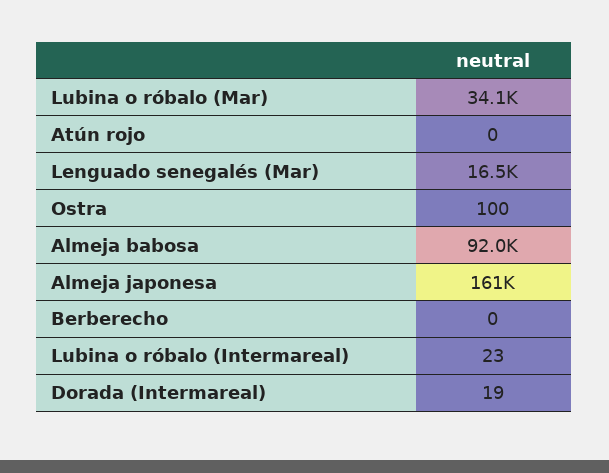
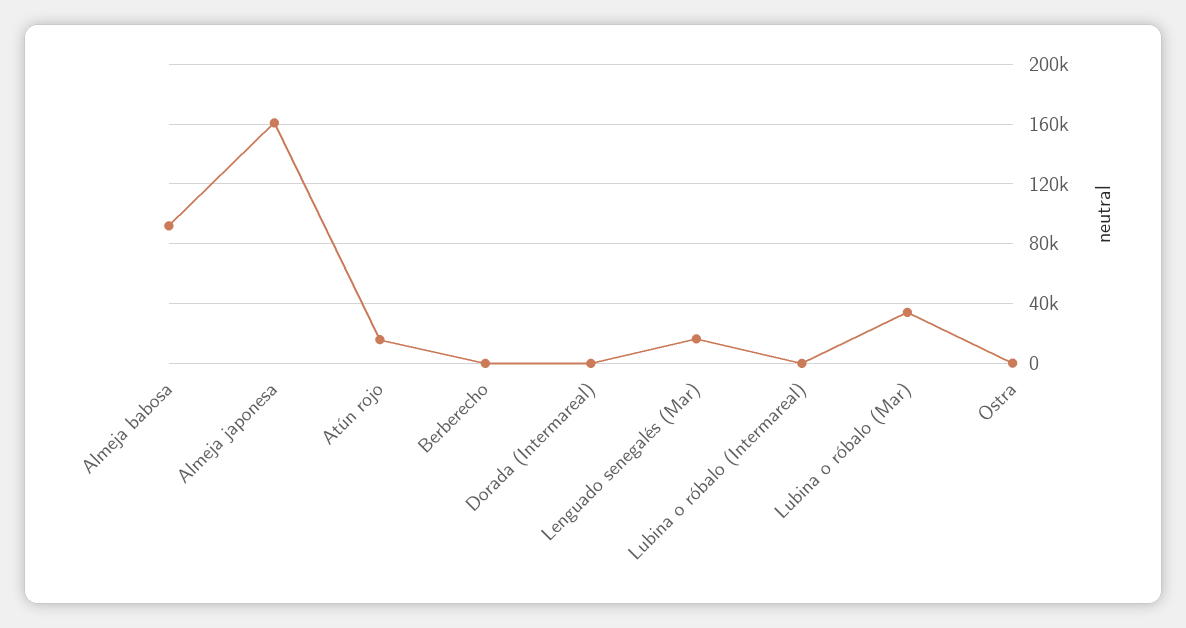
Atún rojo: 0 -> 15000

